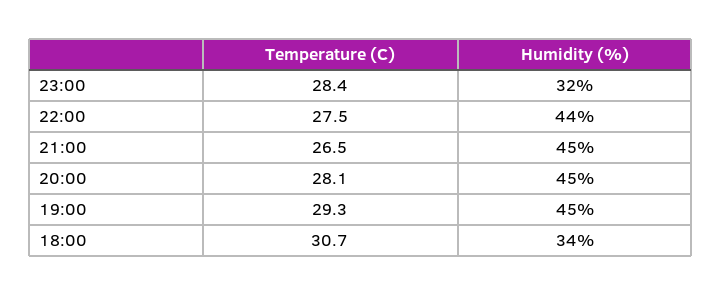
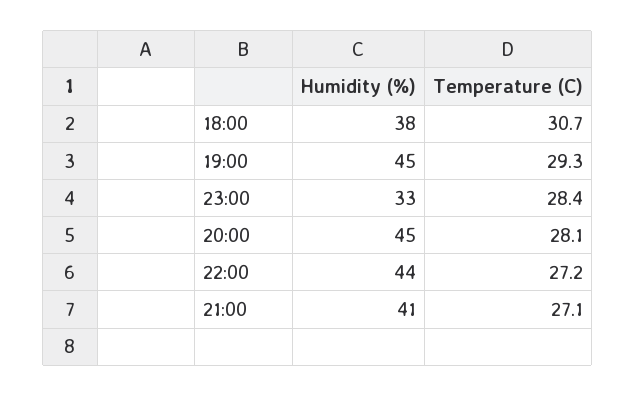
Humidity (%), 23:00: 32 -> 33
Temperature (C), 22:00: 27.5 -> 27.2
Temperature (C), 21:00: 26.5 -> 27.1
Humidity (%), 21:00: 45 -> 41
Humidity (%), 18:00: 34 -> 38

